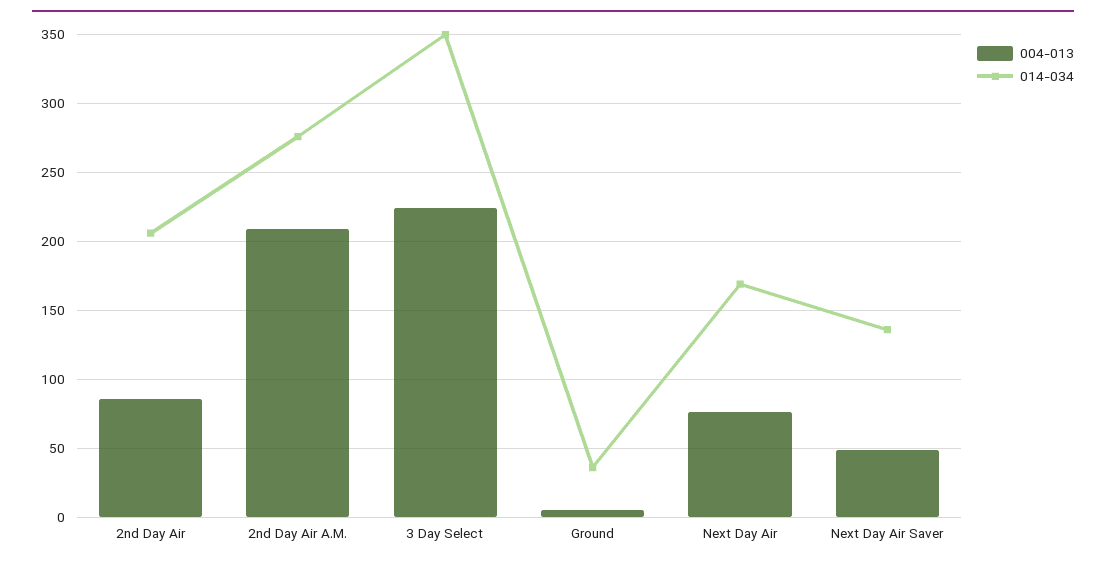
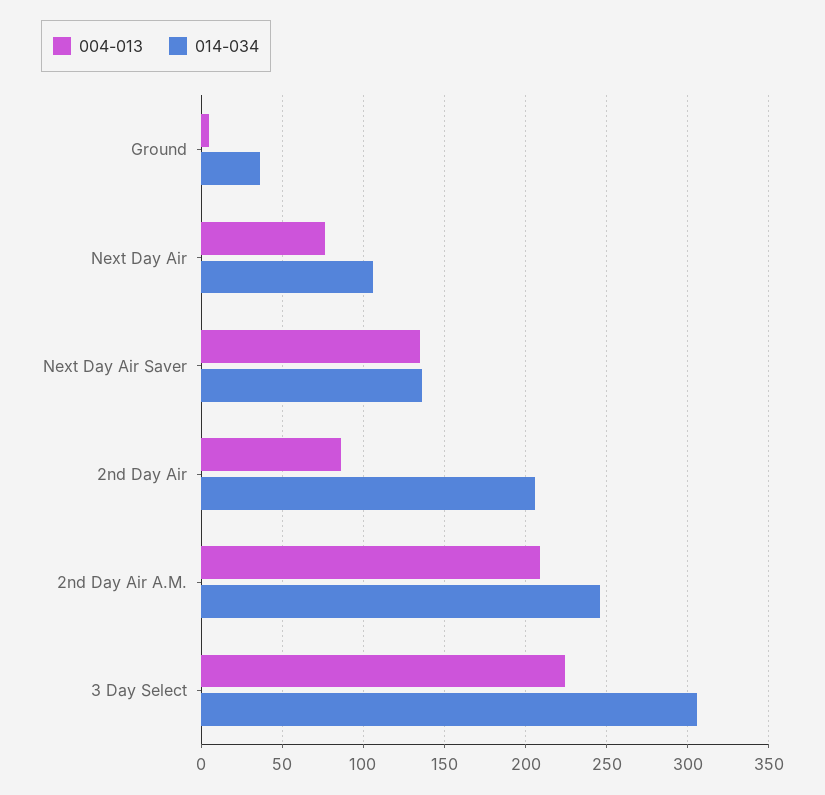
014-034, 2nd Day Air A.M.: 275 -> 245
014-034, 3 Day Select: 350 -> 305
014-034, Next Day Air: 170 -> 105
004-013, Next Day Air Saver: 50 -> 135

